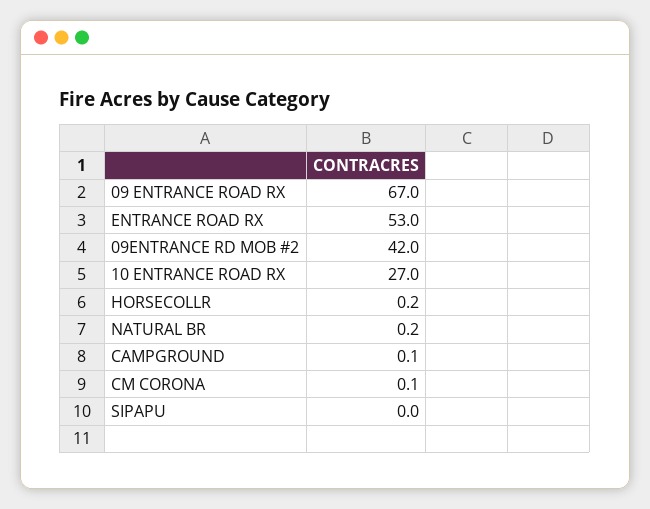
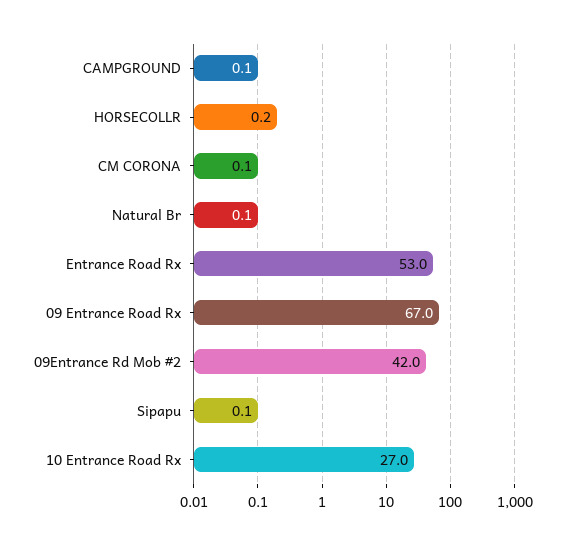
NATURAL BR: 0.2 -> 0.1
SIPAPU: 0 -> 0.1

